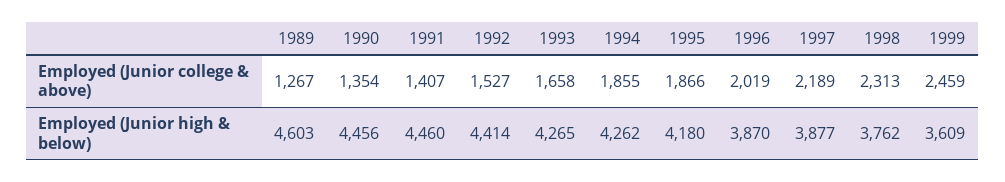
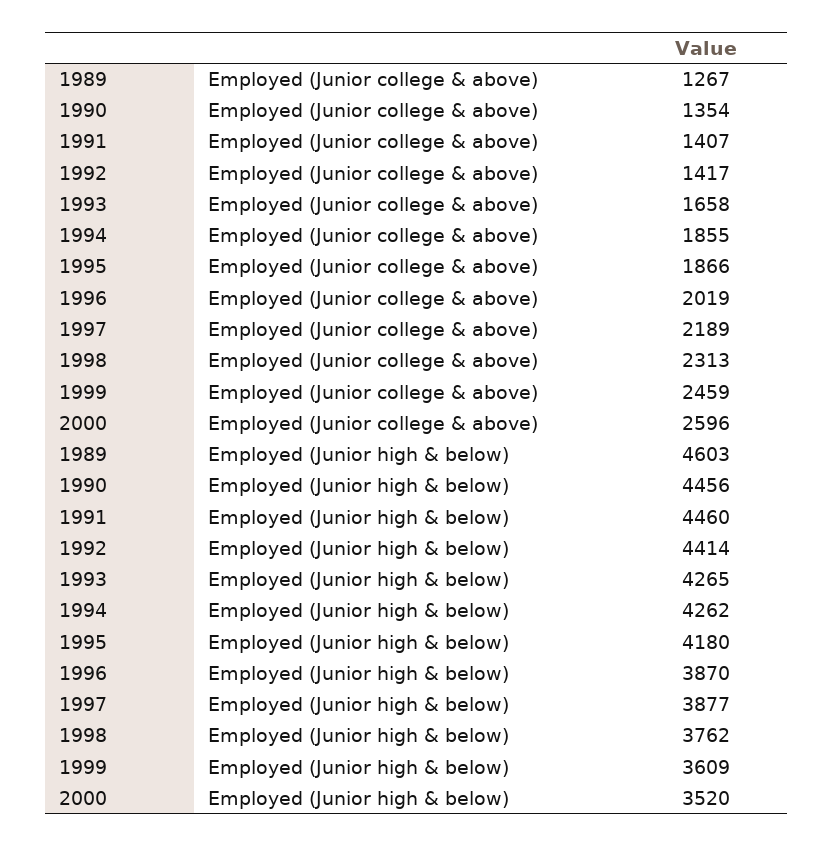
1992, Employed (Junior college & above): 1527 -> 1417
2000, Employed (Junior college & above): none -> 2596
2000, Employed (Junior high & below): none -> 3520

